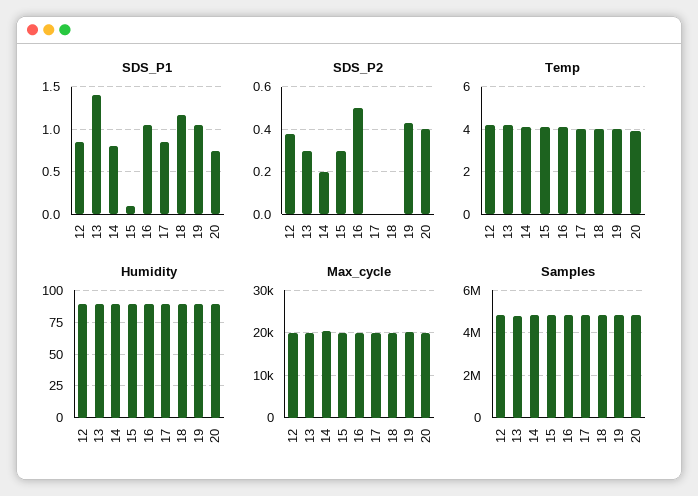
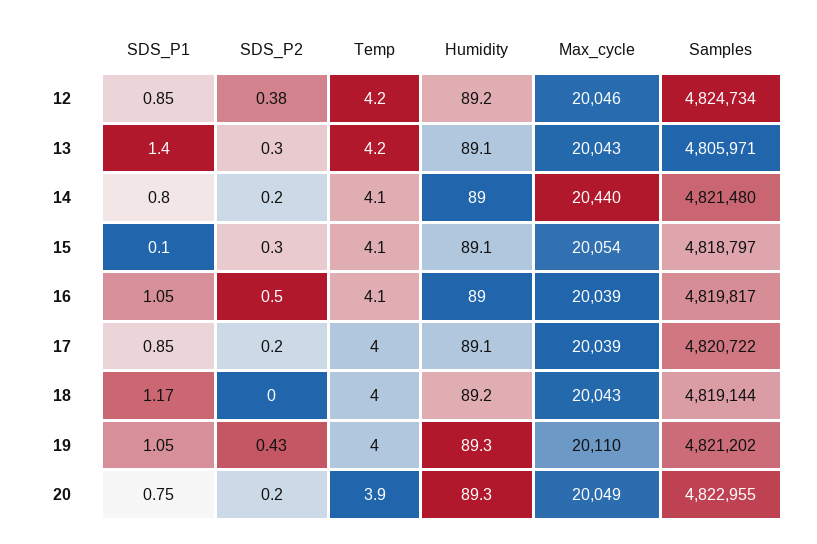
SDS_P2, 17: 0 -> 0.2
SDS_P2, 20: 0.4 -> 0.2

